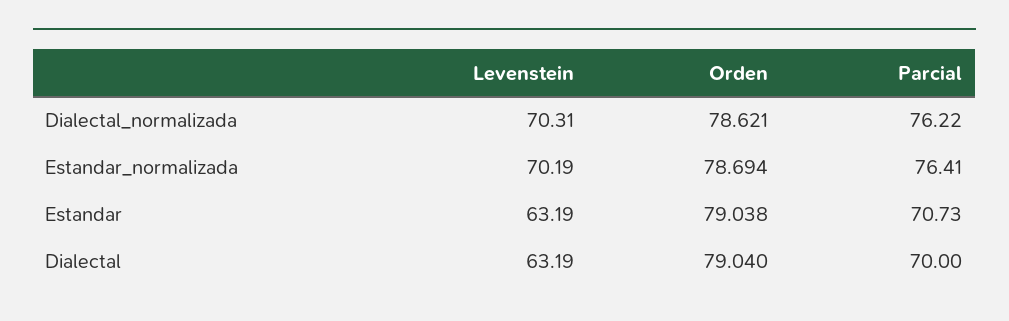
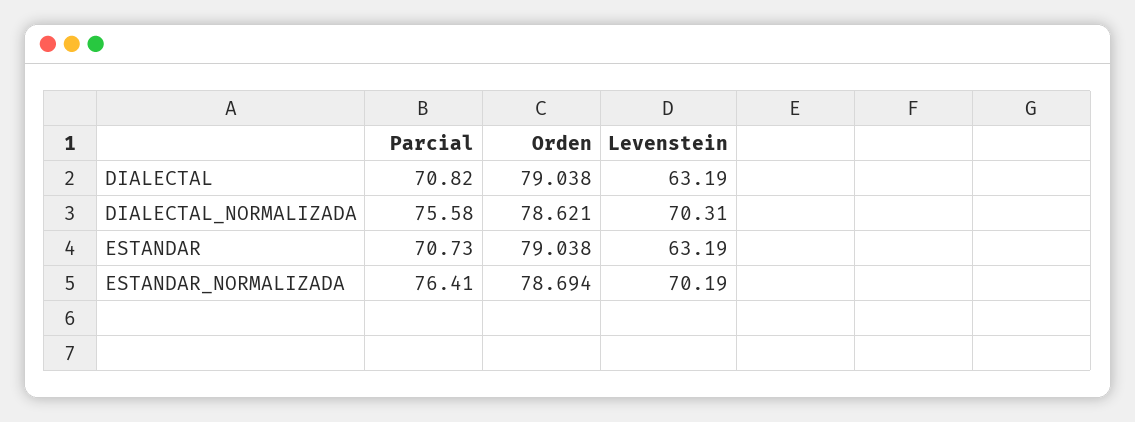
Parcial, Dialectal_normalizada: 76.22 -> 75.58
Orden, Dialectal: 79.04 -> 79.038
Parcial, Dialectal: 70 -> 70.82

